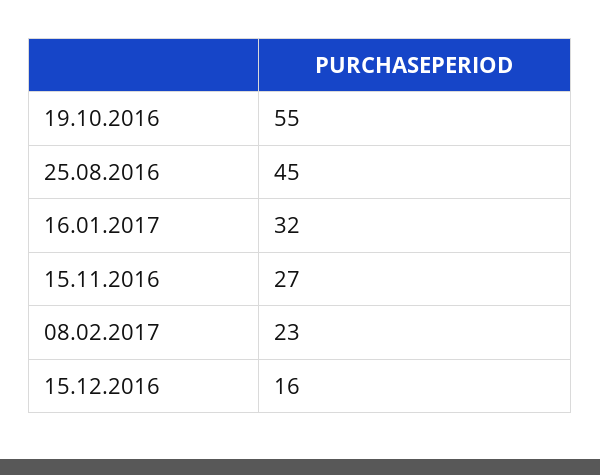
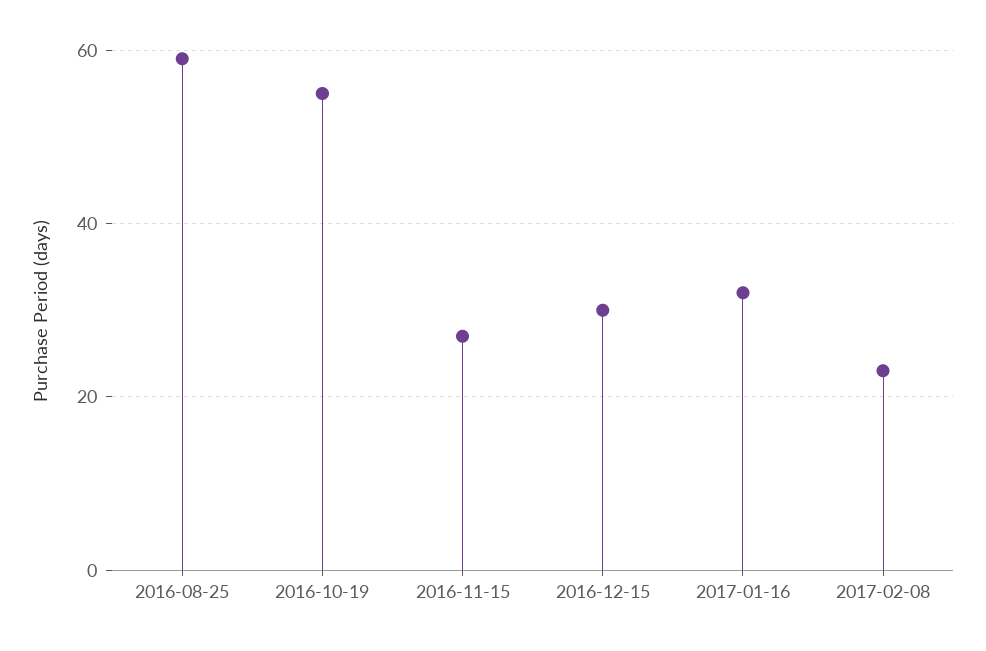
25.08.2016: 45 -> 60
15.12.2016: 16 -> 30

